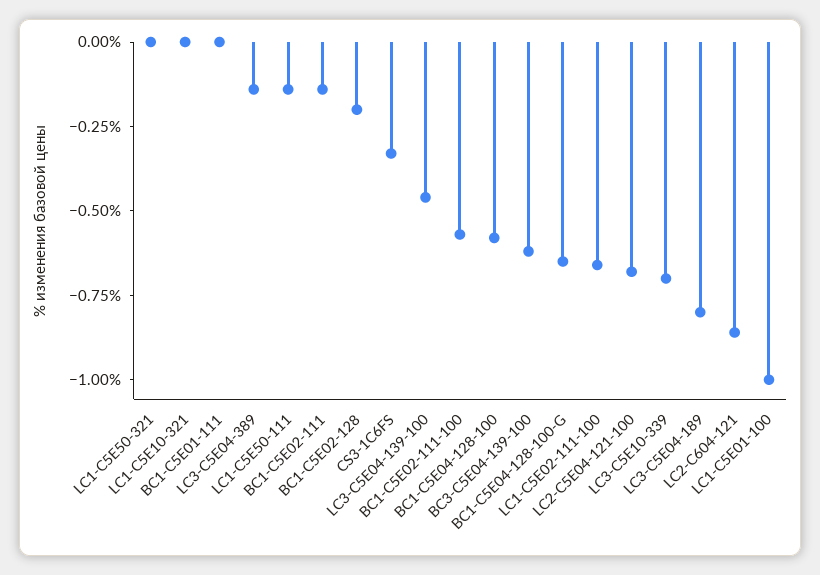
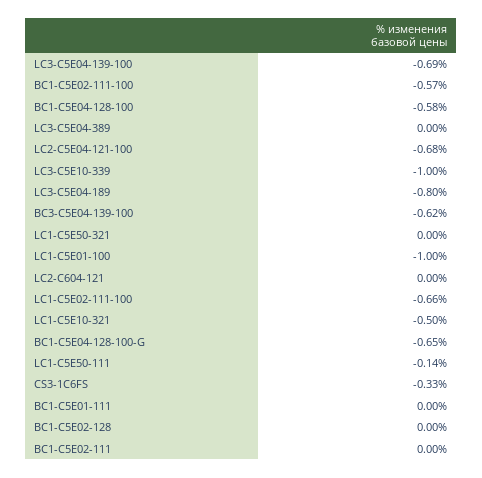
LC1-C5E10-321: 0 -> -0.5
LC3-C5E04-389: -0.15 -> 0
BC1-C5E02-111: -0.15 -> 0
BC1-C5E02-128: -0.2 -> 0
LC3-C5E04-139-100: -0.45 -> -0.69
LC3-C5E10-339: -0.7 -> -1
LC2-C604-121: -0.85 -> 0

